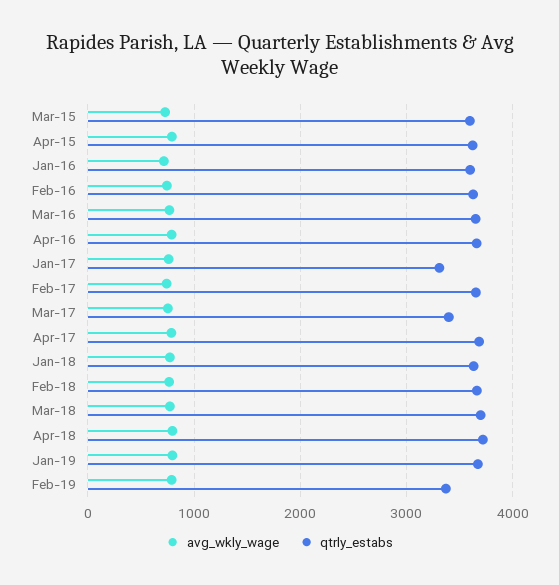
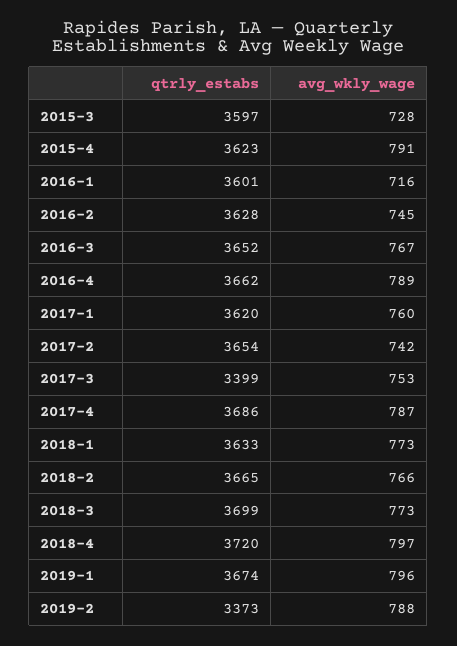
qtrly_estabs, Jan-17: 3300 -> 3620

